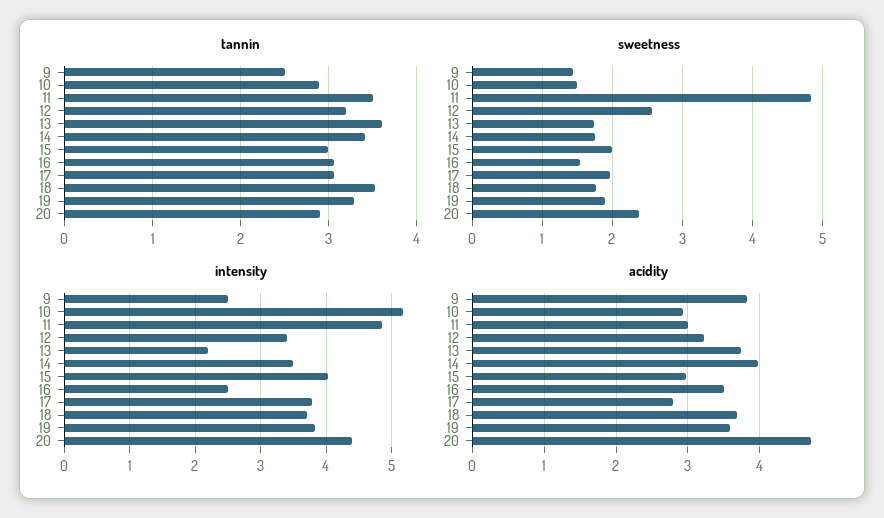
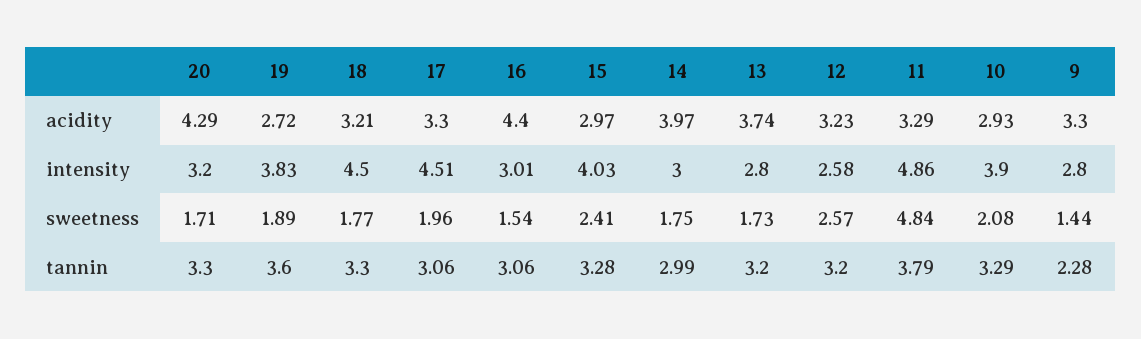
tannin, 9: 2.5 -> 2.28
tannin, 10: 2.9 -> 3.29
tannin, 11: 3.5 -> 3.79
tannin, 13: 3.6 -> 3.2
tannin, 14: 3.4 -> 2.99
tannin, 15: 3 -> 3.28
tannin, 18: 3.5 -> 3.3
tannin, 19: 3.3 -> 3.6
tannin, 20: 2.9 -> 3.3
sweetness, 10: 1.5 -> 2.08
sweetness, 15: 2 -> 2.41
sweetness, 20: 2.4 -> 1.71
intensity, 9: 2.5 -> 2.8
intensity, 10: 5.2 -> 3.9
intensity, 12: 3.4 -> 2.58
intensity, 13: 2.2 -> 2.8
intensity, 14: 3.5 -> 3
intensity, 16: 2.5 -> 3.01
intensity, 17: 3.8 -> 4.51
intensity, 18: 3.7 -> 4.5
intensity, 20: 4.4 -> 3.2
acidity, 9: 3.8 -> 3.3
acidity, 11: 3 -> 3.29
acidity, 16: 3.5 -> 4.4
acidity, 17: 2.8 -> 3.3
acidity, 18: 3.7 -> 3.21
acidity, 19: 3.6 -> 2.72
acidity, 20: 4.7 -> 4.29

